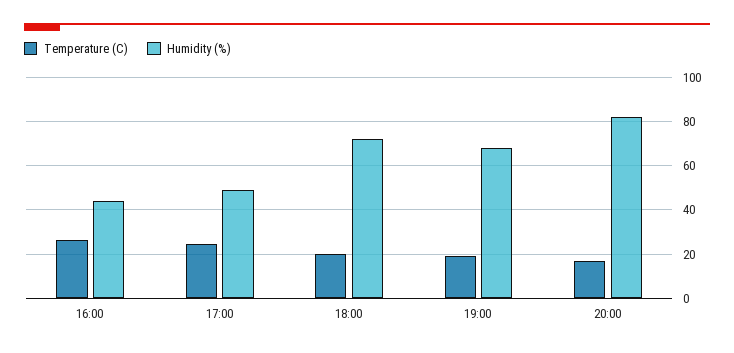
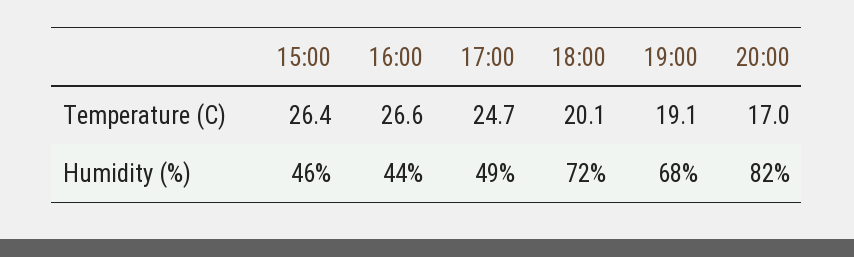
Temperature (C), 15:00: none -> 26.4
Humidity (%), 15:00: none -> 46

